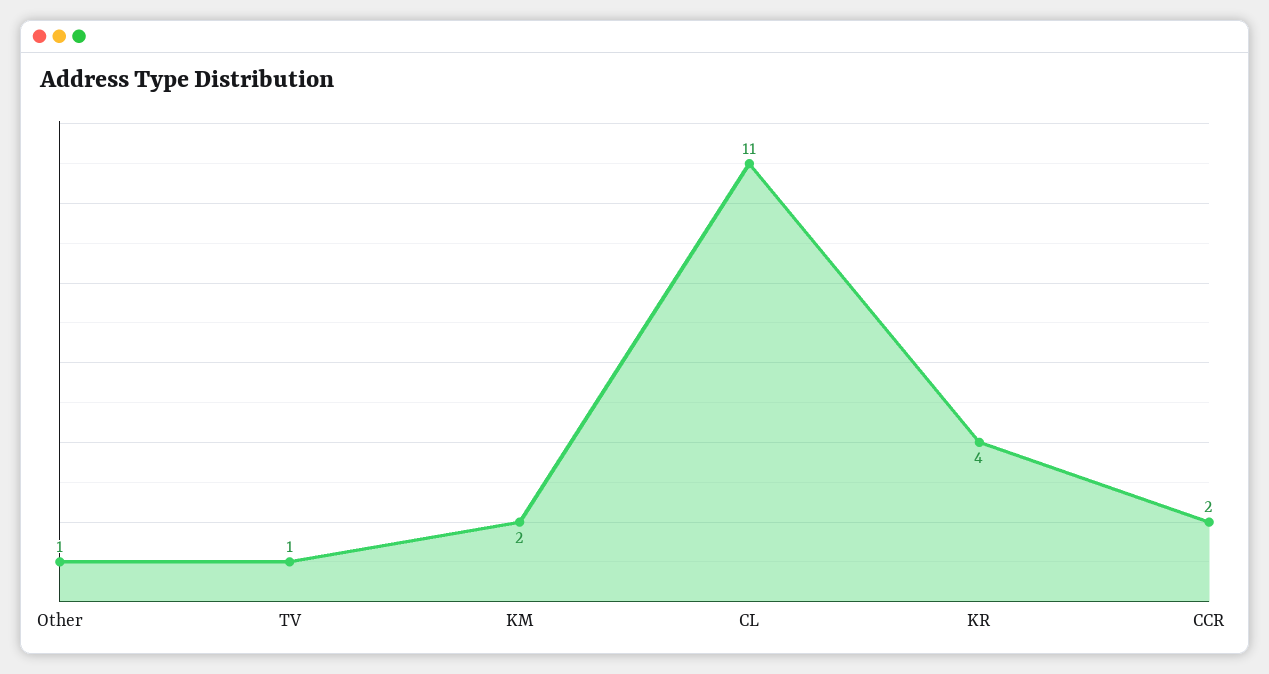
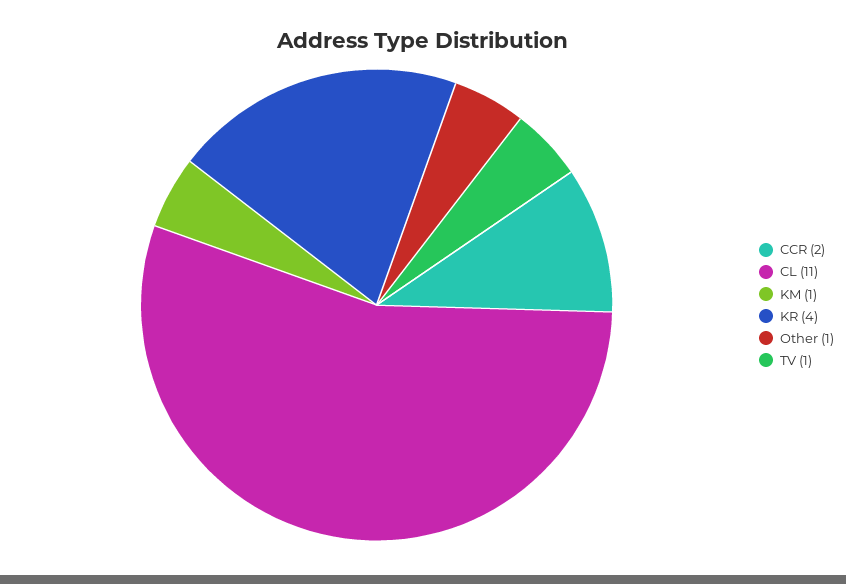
KM: 2 -> 1

